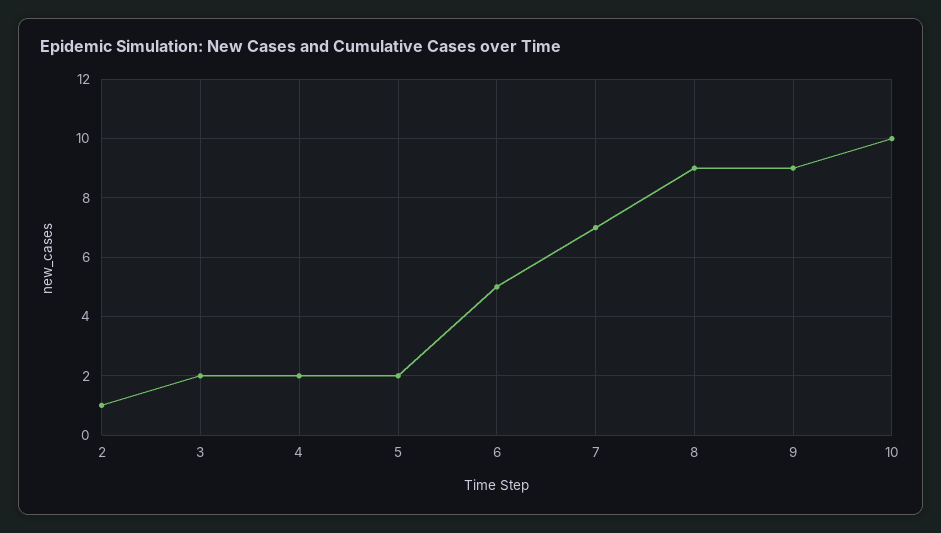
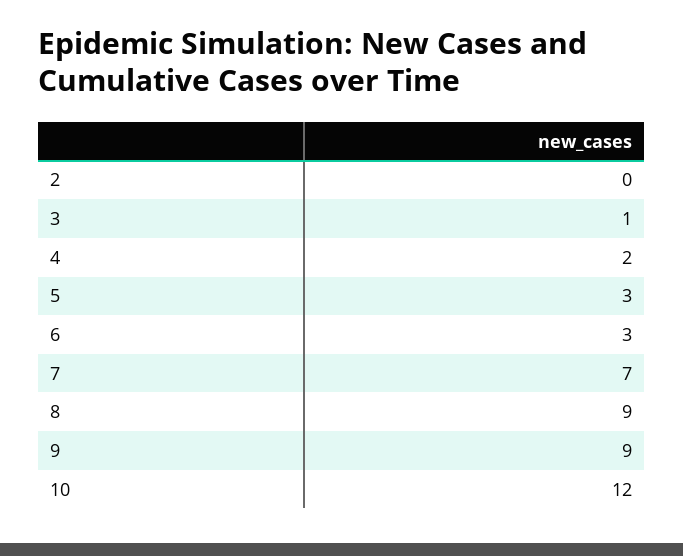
2: 1 -> 0
3: 2 -> 1
5: 2 -> 3
6: 5 -> 3
10: 10 -> 12

